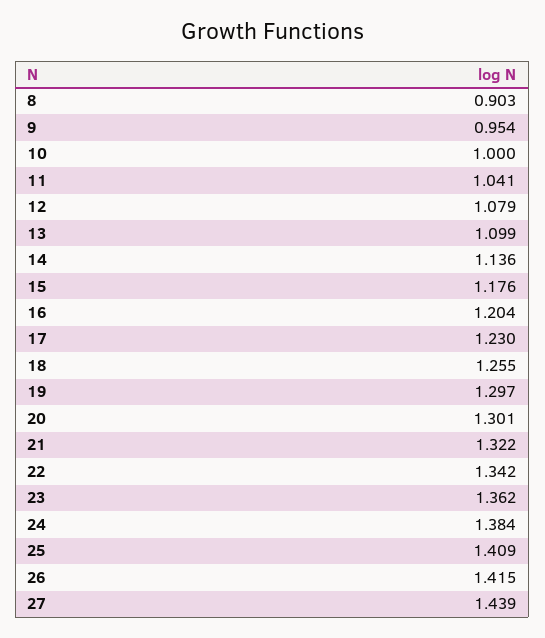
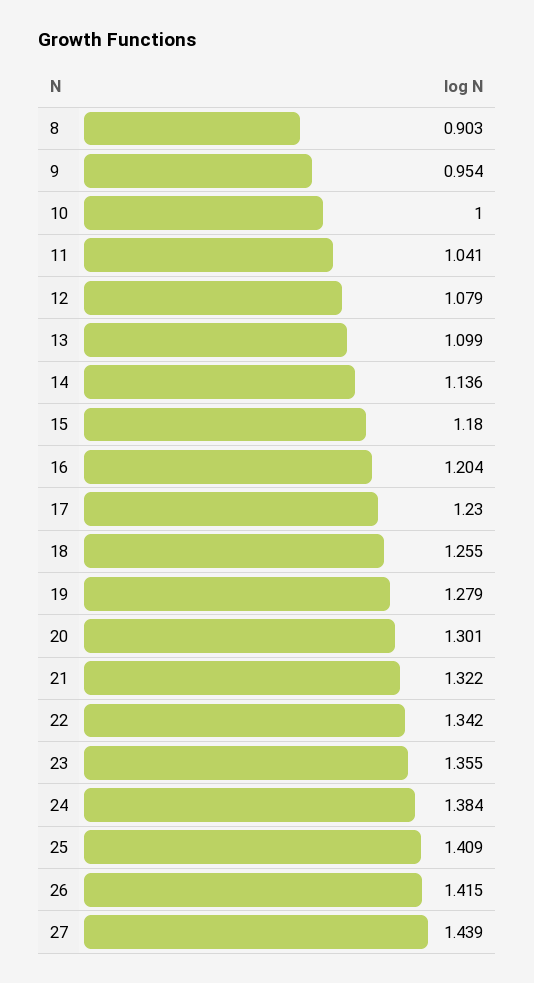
15: 1.176 -> 1.18
19: 1.297 -> 1.279
23: 1.362 -> 1.355

